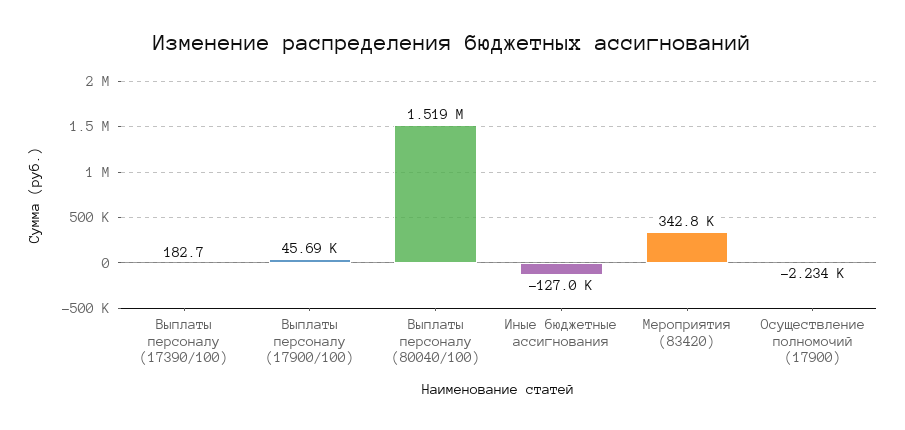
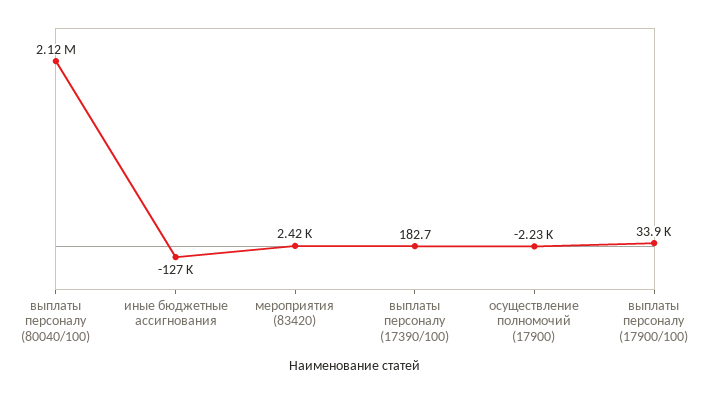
Выплаты персоналу (17900/100): 45690 -> 33900
Выплаты персоналу (80040/100): 1519000 -> 2120000
Мероприятия (83420): 342800 -> 2420

